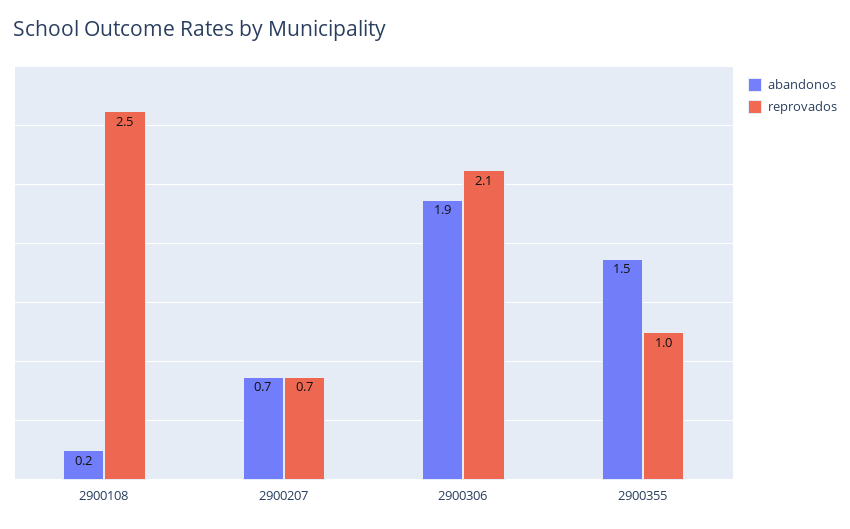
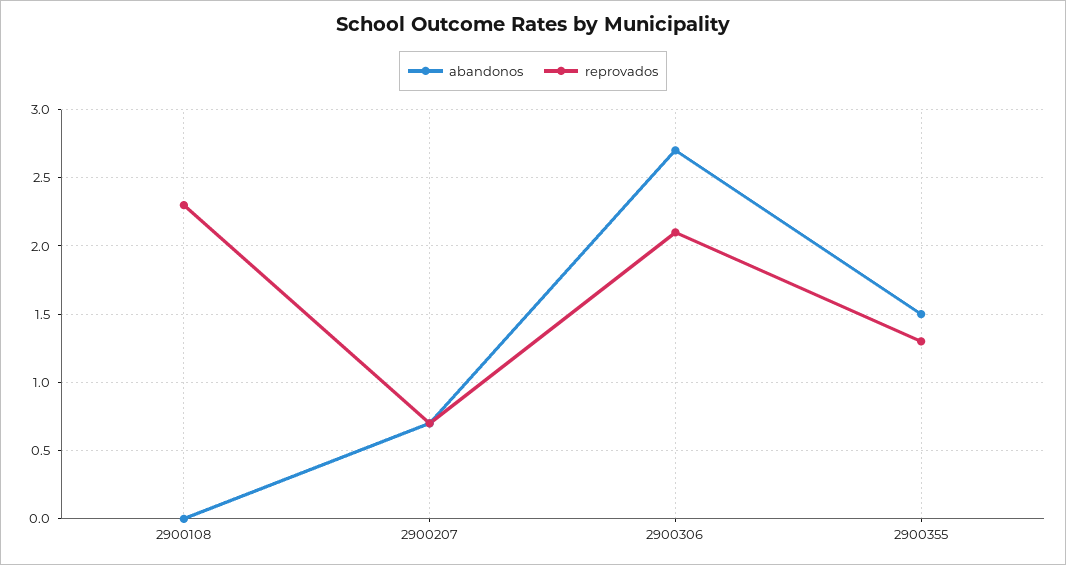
abandonos, 2900108: 0.2 -> 0
reprovados, 2900108: 2.5 -> 2.3
abandonos, 2900306: 1.9 -> 2.7
reprovados, 2900355: 1 -> 1.3

